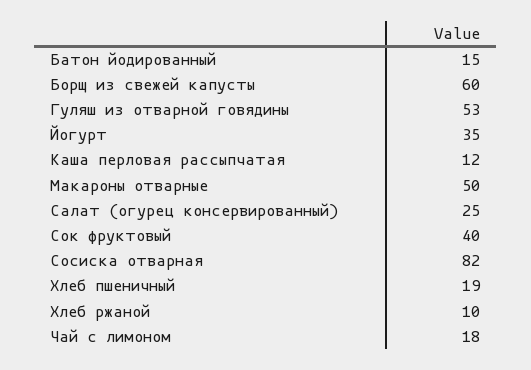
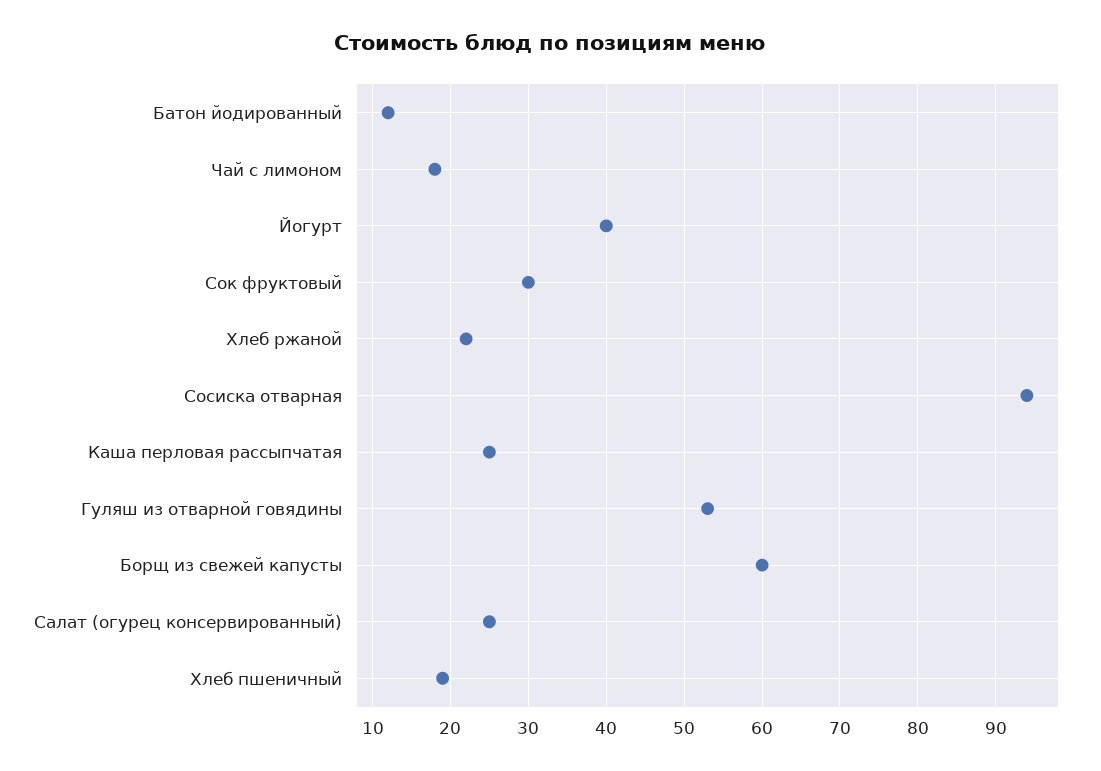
Батон йодированный: 15 -> 12
Йогурт: 35 -> 40
Каша перловая рассыпчатая: 12 -> 25
Макароны отварные: 50 -> none
Сок фруктовый: 40 -> 30
Сосиска отварная: 82 -> 94
Хлеб ржаной: 10 -> 22

